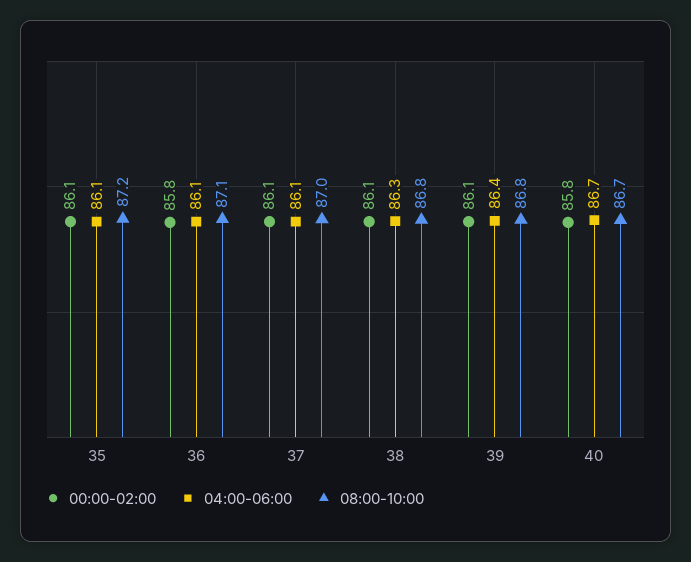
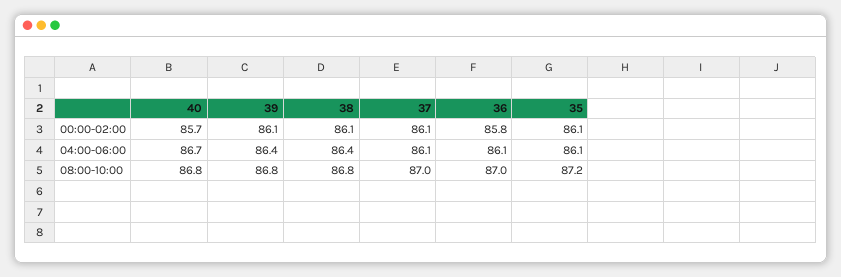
08:00-10:00, 36: 87.1 -> 87
04:00-06:00, 38: 86.3 -> 86.4
00:00-02:00, 40: 85.8 -> 85.7
08:00-10:00, 40: 86.7 -> 86.8

